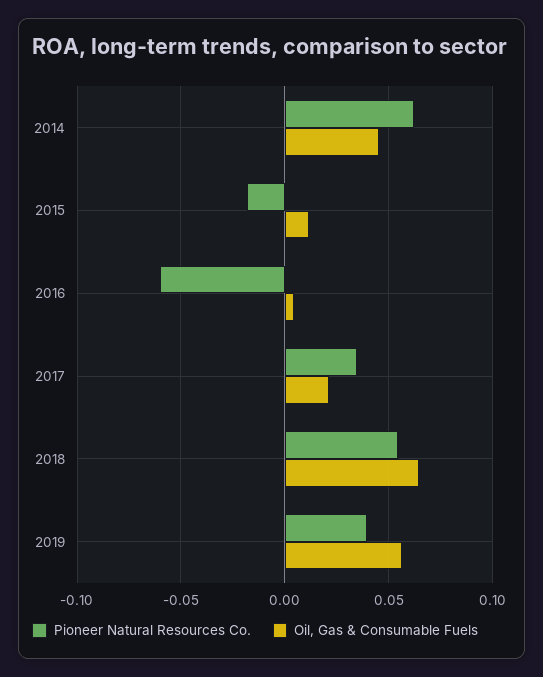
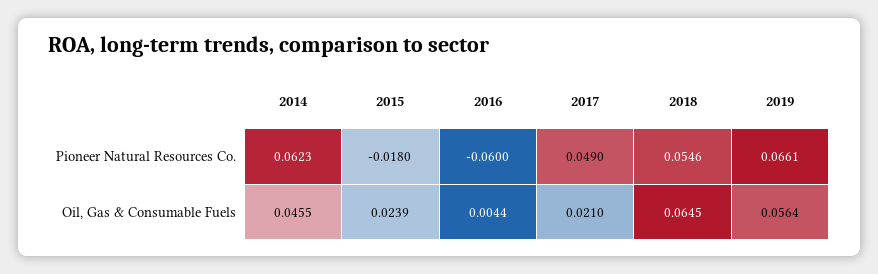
Oil, Gas & Consumable Fuels, 2015: 0.01 -> 0.0239
Pioneer Natural Resources Co., 2017: 0.035 -> 0.049
Pioneer Natural Resources Co., 2019: 0.04 -> 0.0661

